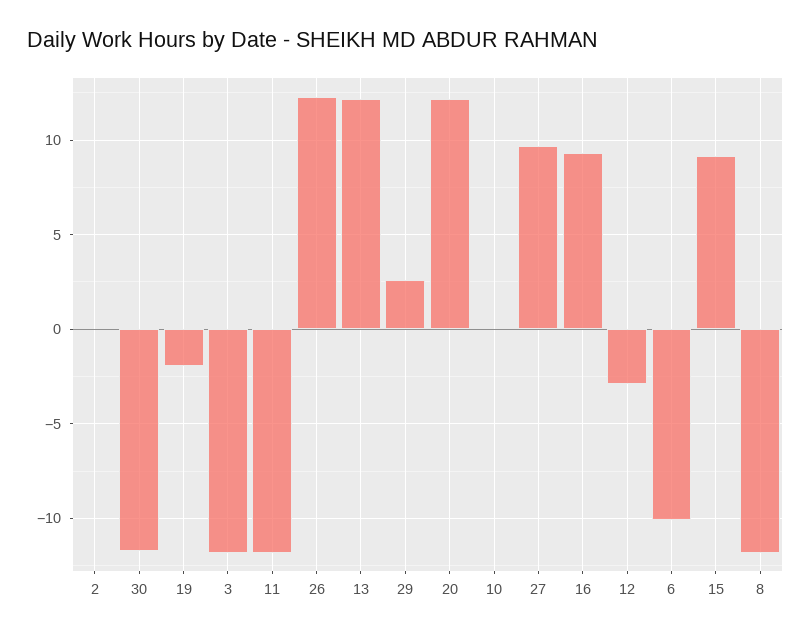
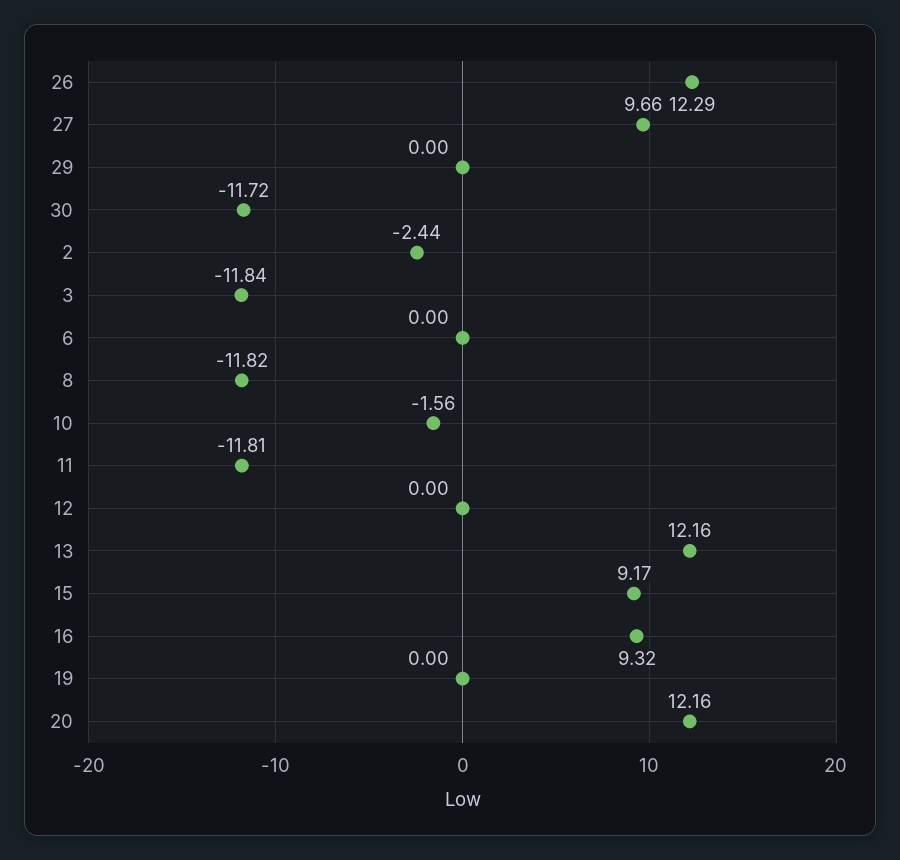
2: 0 -> -2.44
19: -2 -> 0
29: 2.5 -> 0
10: 0 -> -1.56
12: -3 -> 0
6: -10 -> 0

